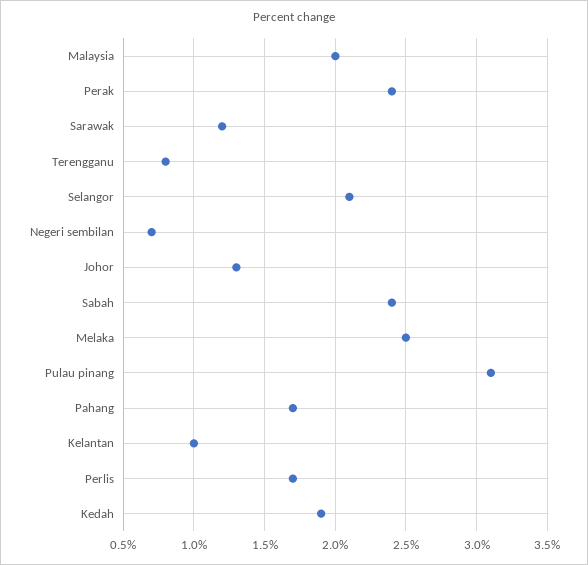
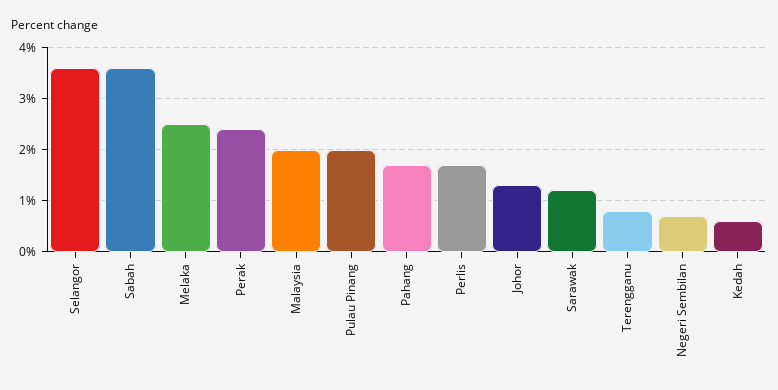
Selangor: 2.1 -> 3.5
Sabah: 2.4 -> 3.5
Pulau pinang: 3.1 -> 2
Kelantan: 1 -> none
Kedah: 1.9 -> 0.5

